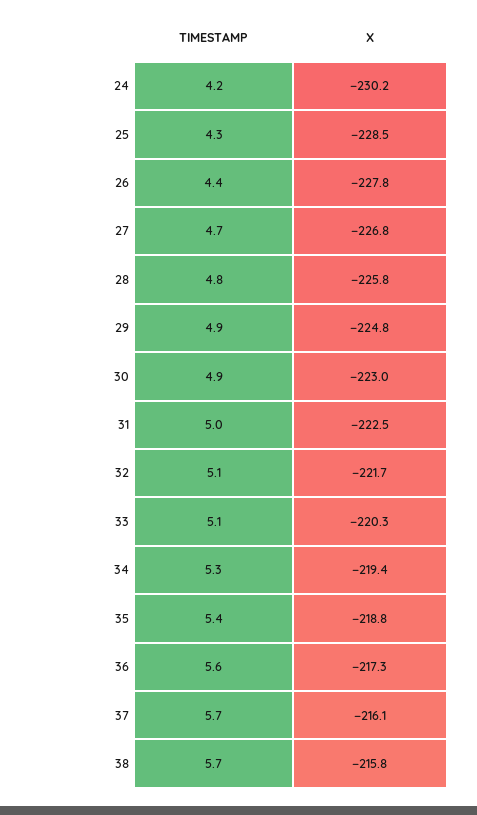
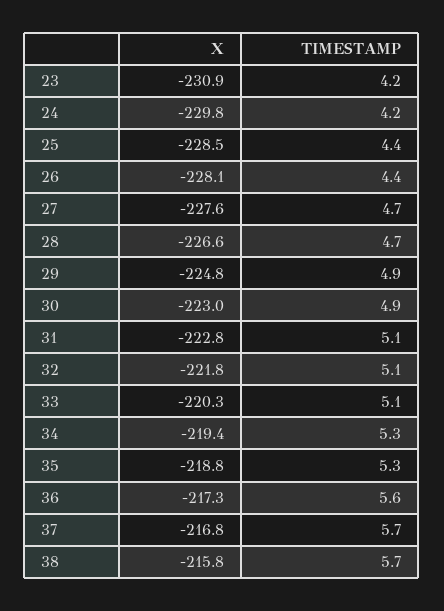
X, 24: -230.2 -> -229.8
TIMESTAMP, 25: 4.3 -> 4.4
X, 26: -227.8 -> -228.1
X, 27: -226.8 -> -227.6
TIMESTAMP, 28: 4.8 -> 4.7
X, 28: -225.8 -> -226.6
TIMESTAMP, 31: 5 -> 5.1
X, 31: -222.5 -> -222.8
X, 32: -221.7 -> -221.8
TIMESTAMP, 35: 5.4 -> 5.3
X, 37: -216.1 -> -216.8
X, 23: none -> -230.9
TIMESTAMP, 23: none -> 4.2

